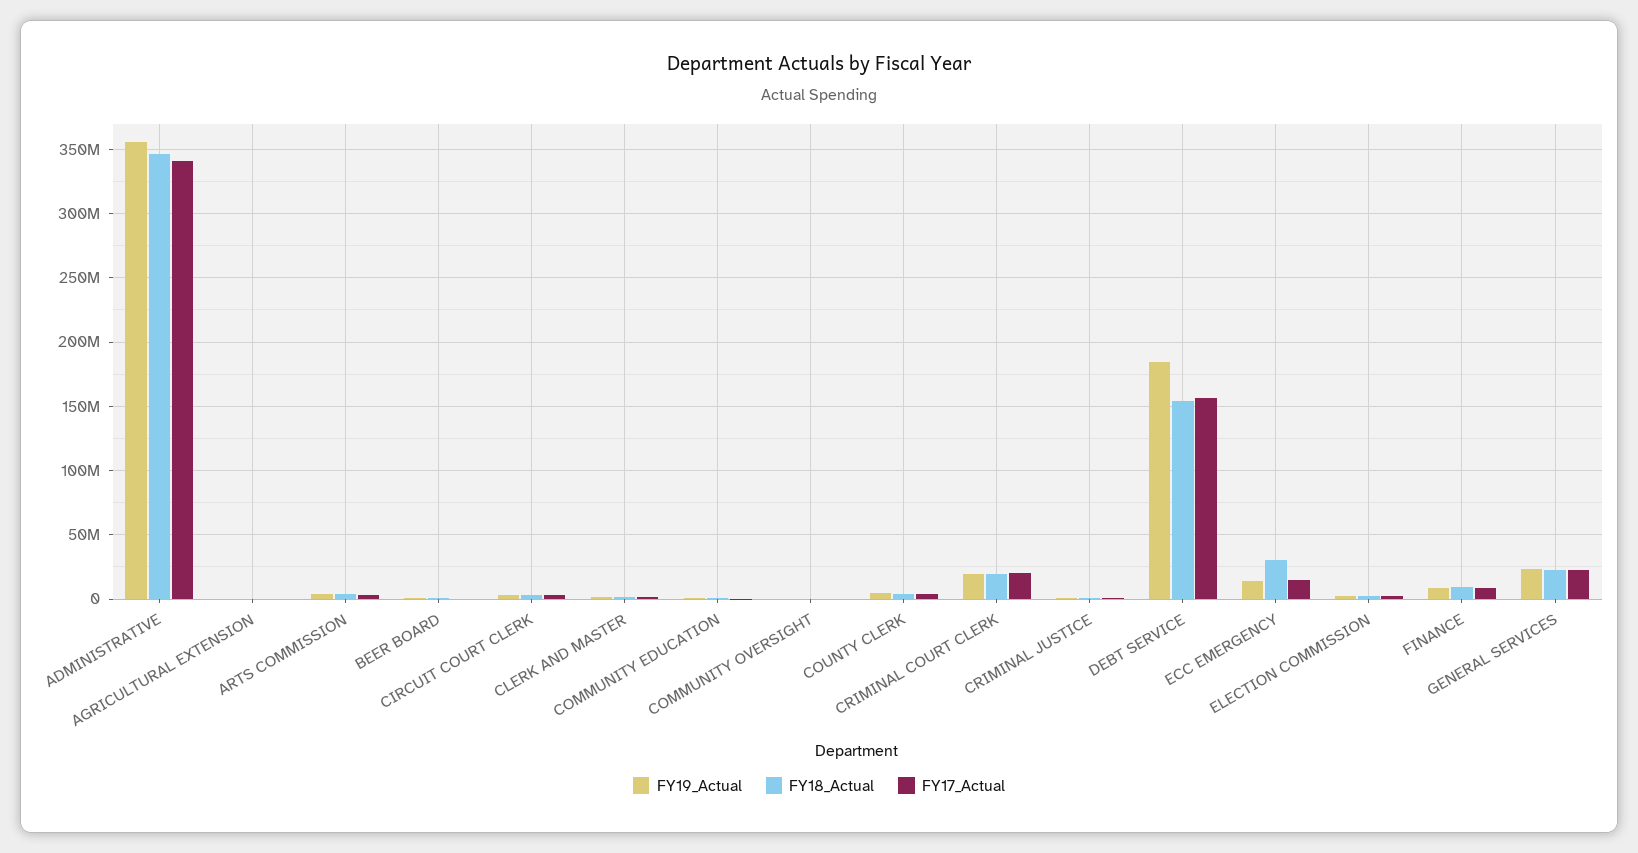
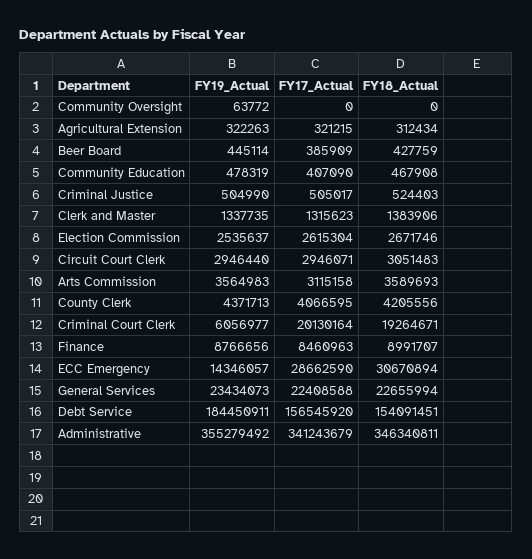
FY19_Actual, CRIMINAL COURT CLERK: 20000000 -> 6056977
FY17_Actual, ECC EMERGENCY: 15000000 -> 28662590

